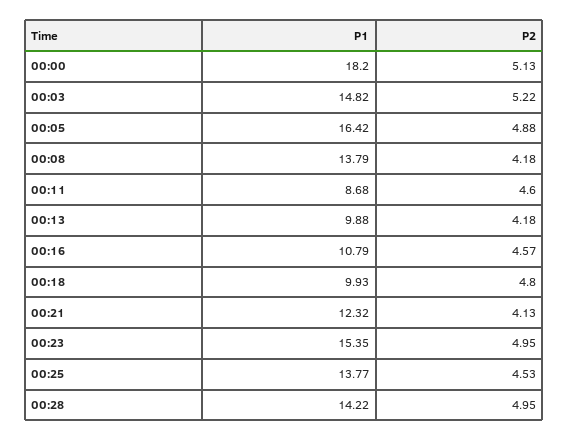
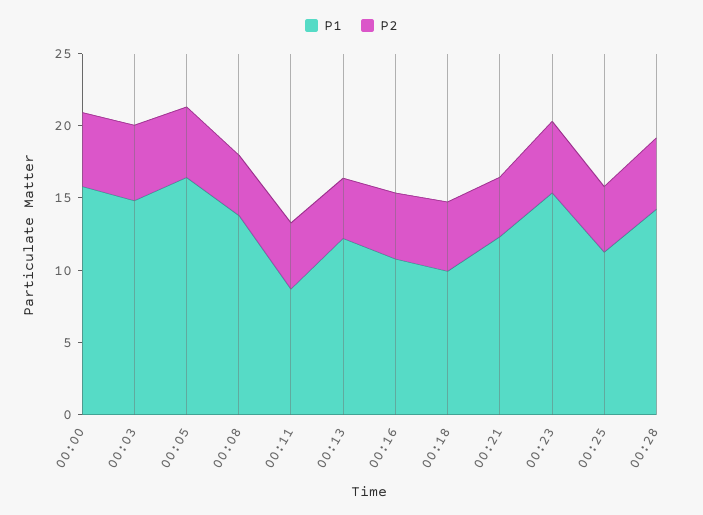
P1, 00:00: 18.2 -> 16
P1, 00:13: 9.88 -> 12
P1, 00:25: 13.77 -> 11

